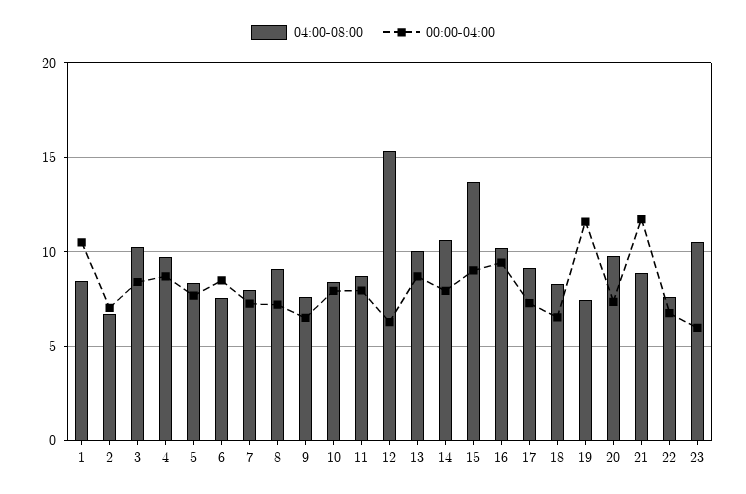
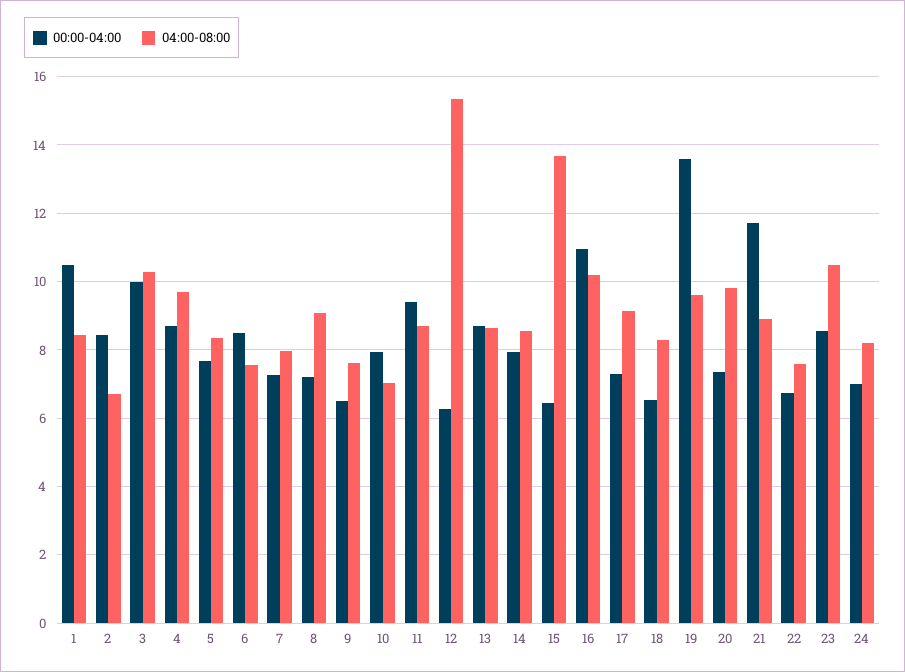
00:00-04:00, 2: 7 -> 8.4
00:00-04:00, 3: 8.5 -> 10
04:00-08:00, 10: 8.5 -> 7
00:00-04:00, 11: 8 -> 9.4
04:00-08:00, 13: 10 -> 8.6
04:00-08:00, 14: 10.5 -> 8.6
00:00-04:00, 15: 9 -> 6.4
00:00-04:00, 16: 9.5 -> 11
04:00-08:00, 19: 7.5 -> 9.6
00:00-04:00, 19: 11.5 -> 13.6
00:00-04:00, 23: 6 -> 8.6
00:00-04:00, 24: none -> 7
04:00-08:00, 24: none -> 8.2

